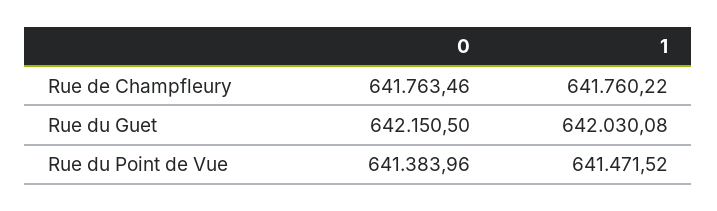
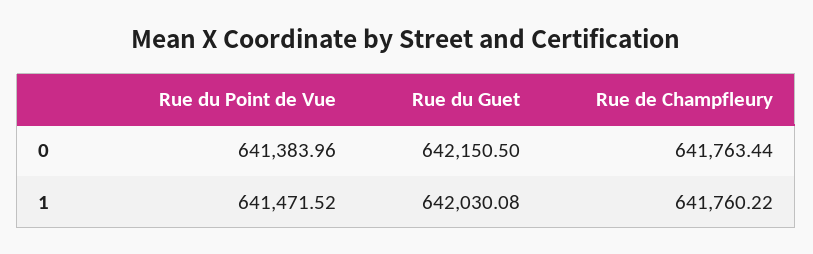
0, Rue de Champfleury: 641763.46 -> 641763.44

